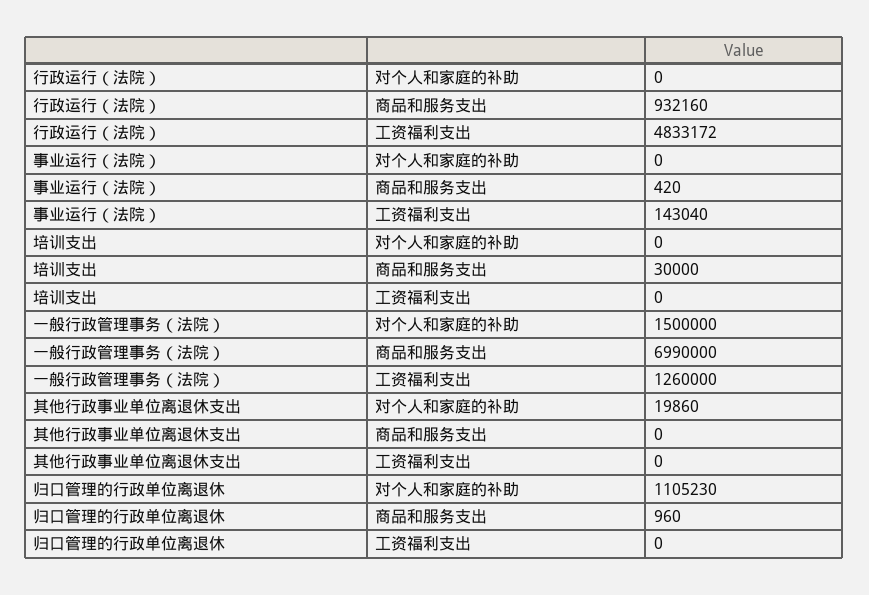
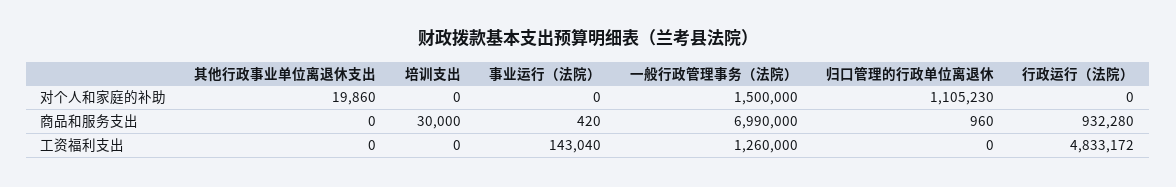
行政运行（法院）, 商品和服务支出: 932160 -> 932280

